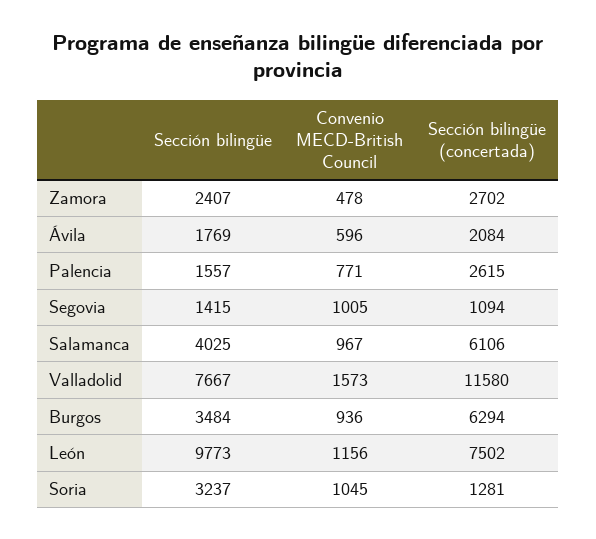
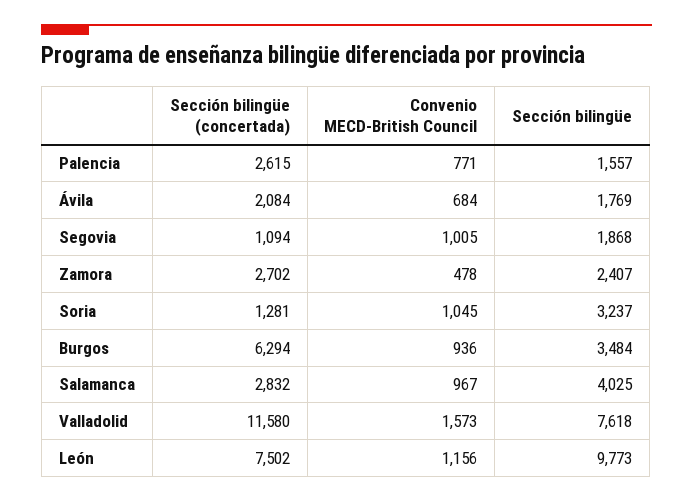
Convenio MECD-British Council, Ávila: 596 -> 684
Sección bilingüe, Segovia: 1415 -> 1868
Sección bilingüe (concertada), Salamanca: 6106 -> 2832
Sección bilingüe, Valladolid: 7667 -> 7618

